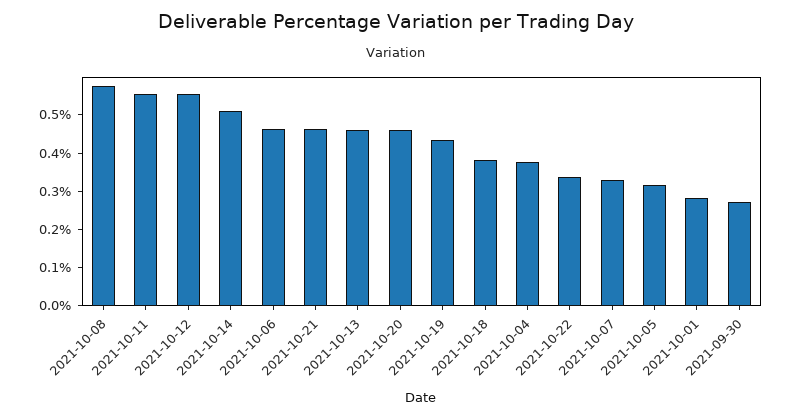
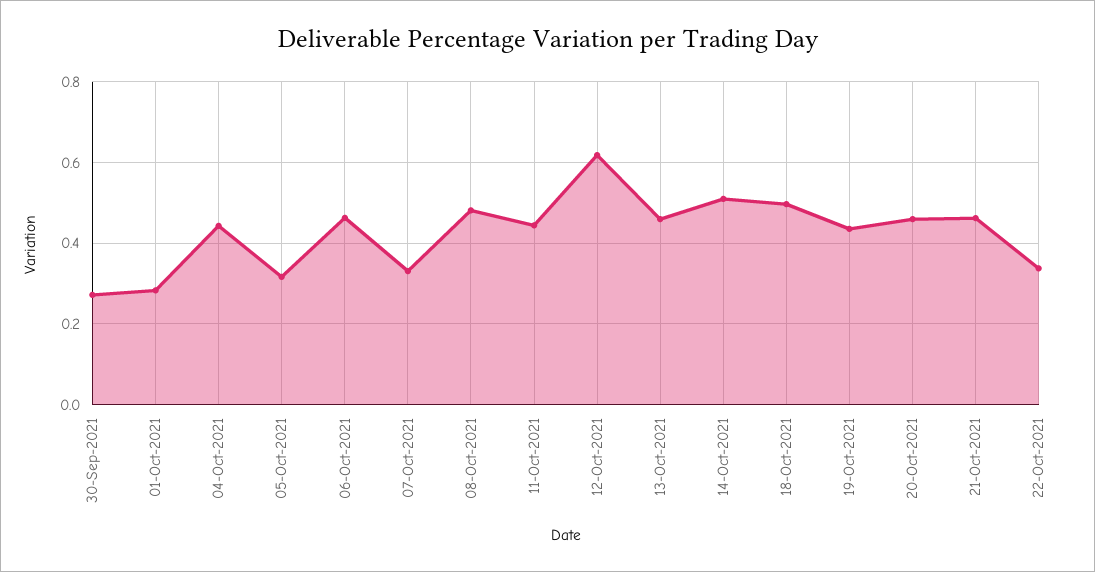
2021-10-08: 0.575 -> 0.48
2021-10-11: 0.55 -> 0.44
2021-10-12: 0.55 -> 0.62
2021-10-18: 0.375 -> 0.5
2021-10-04: 0.375 -> 0.44

